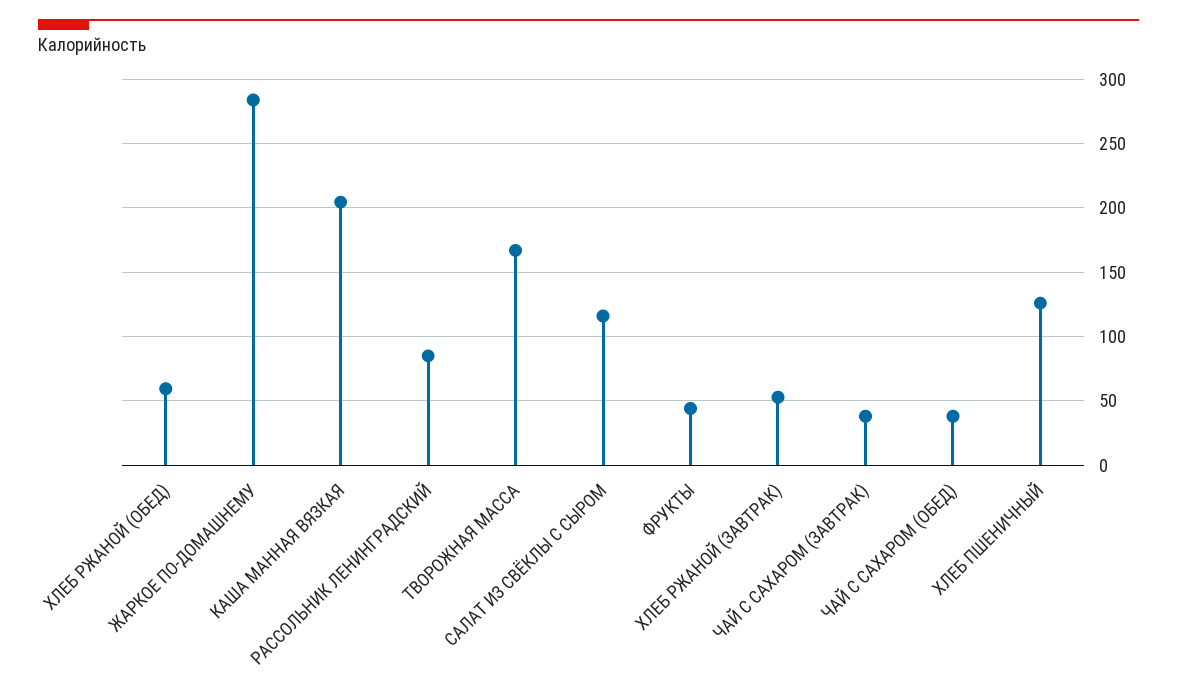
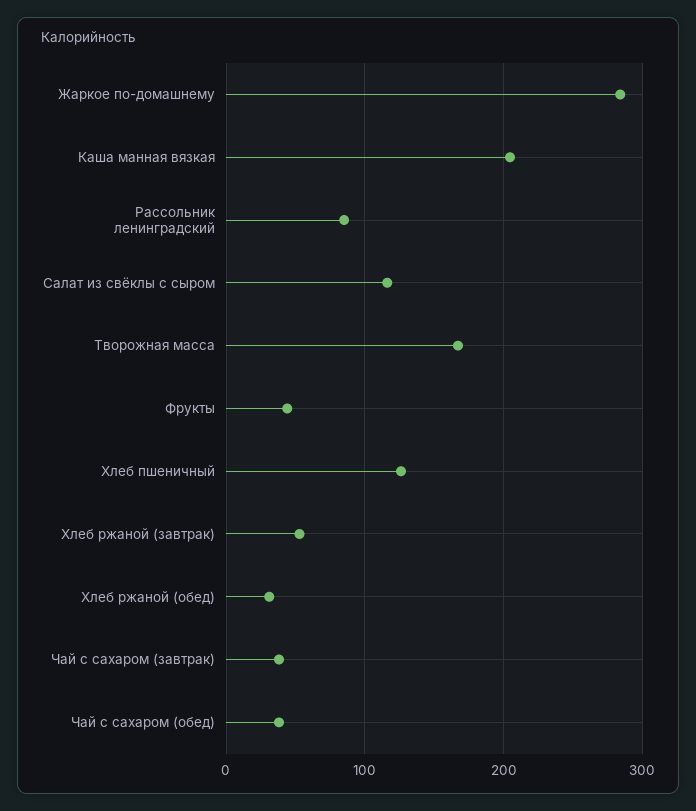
ХЛЕБ РЖАНОЙ (ОБЕД): 60 -> 30

